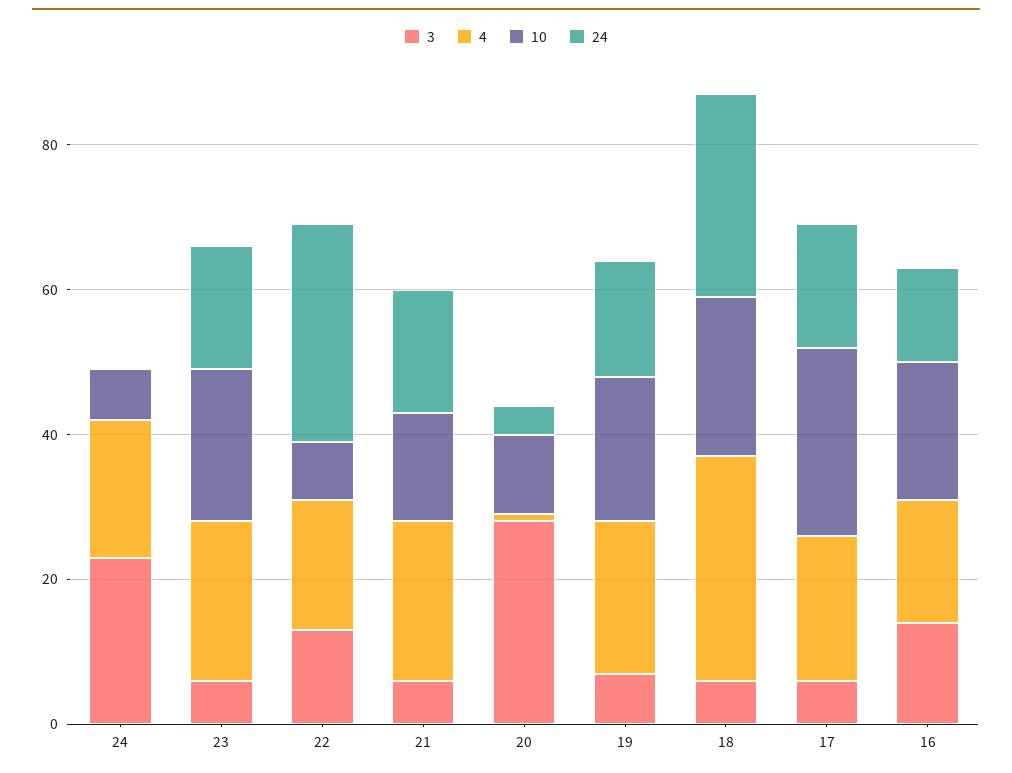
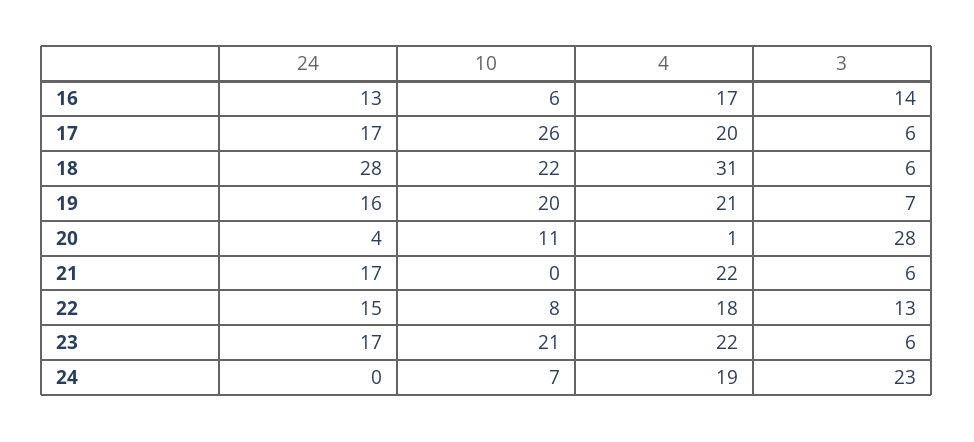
24, 22: 30 -> 15
10, 21: 15 -> 0
10, 16: 20 -> 6

